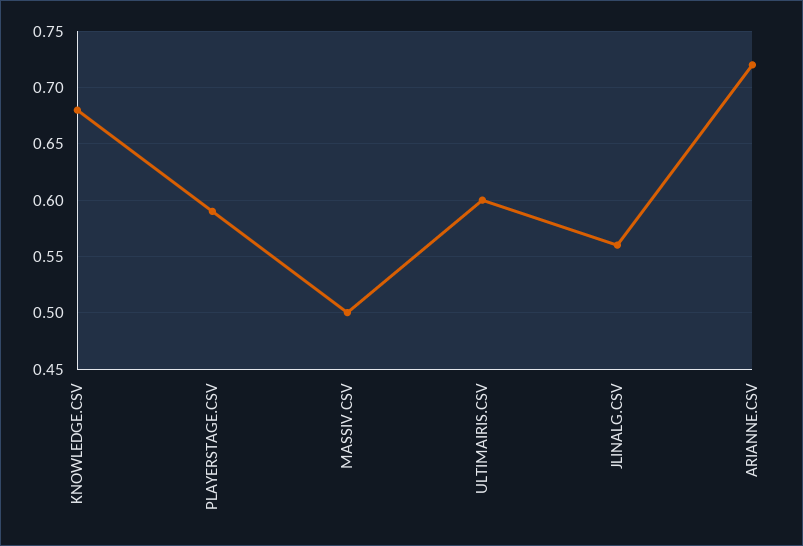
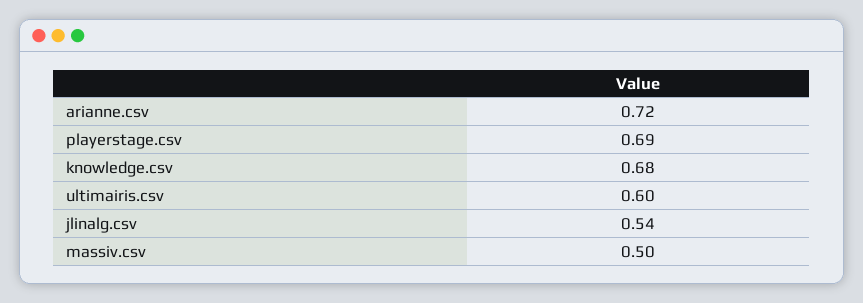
PLAYERSTAGE.CSV: 0.59 -> 0.69
JLINALG.CSV: 0.56 -> 0.54

